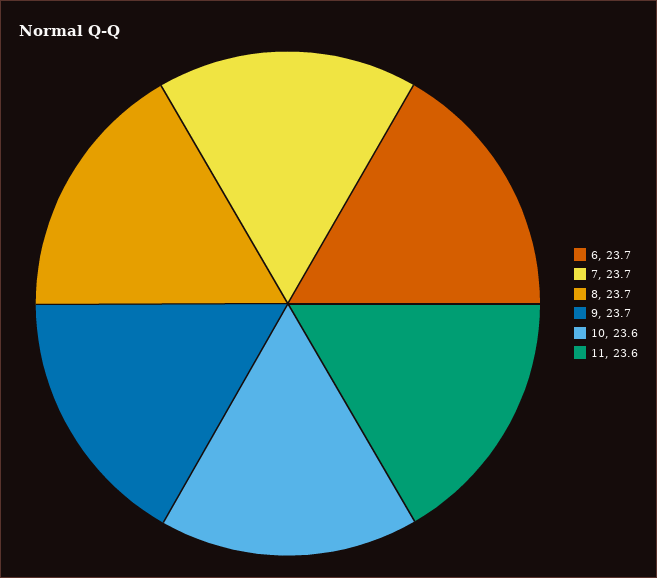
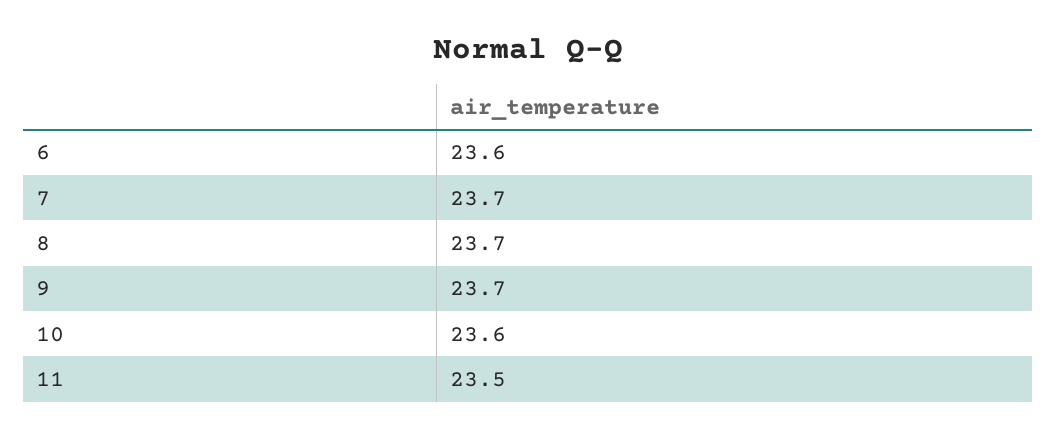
6: 23.7 -> 23.6
11: 23.6 -> 23.5

